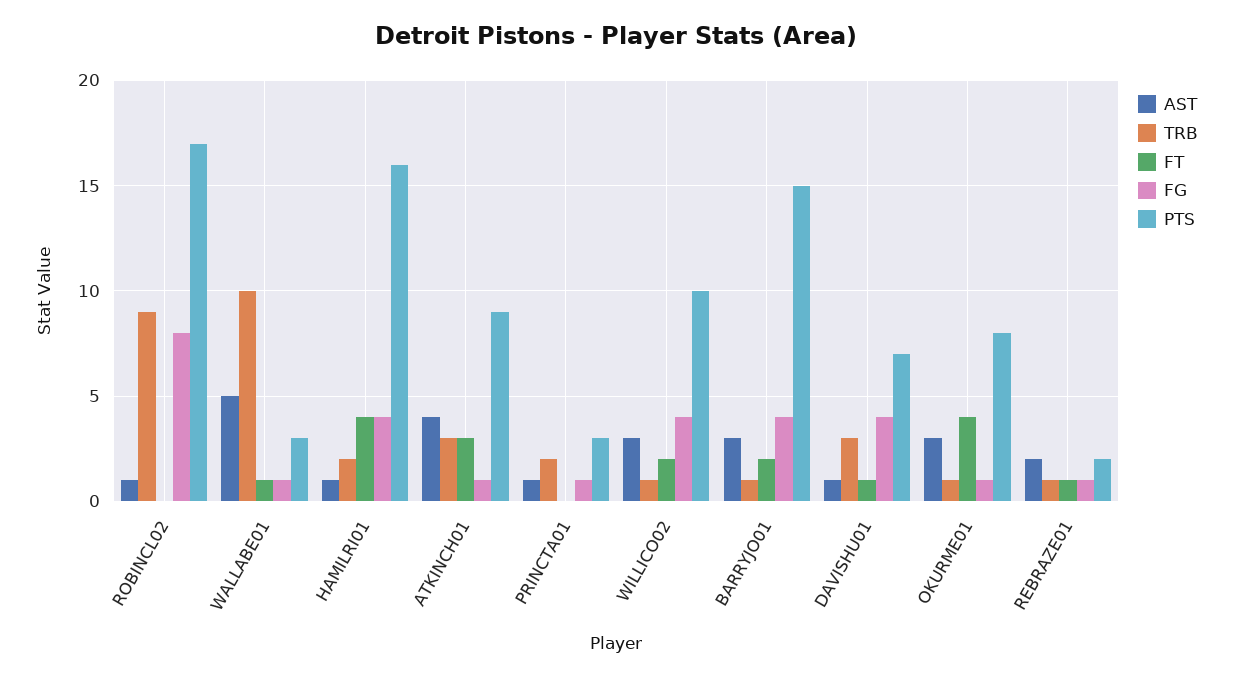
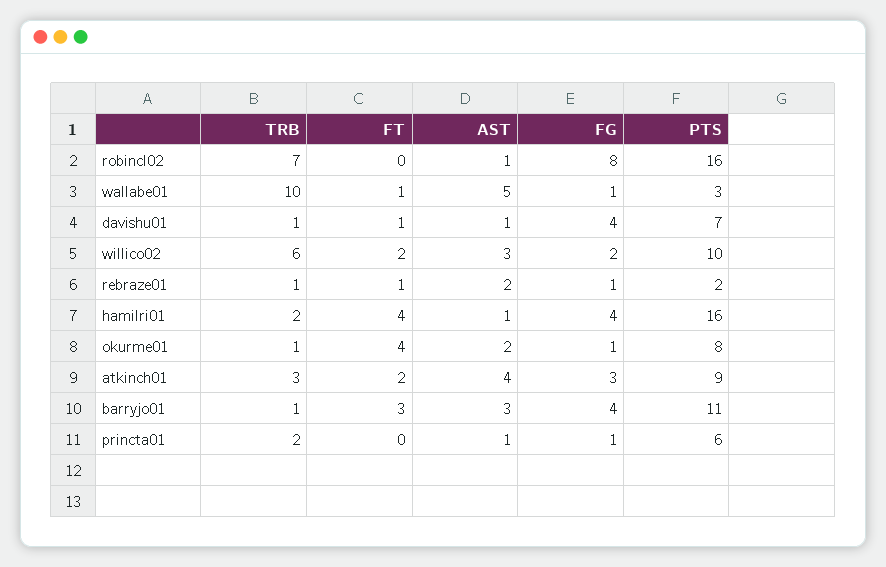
TRB, ROBINCL02: 9 -> 7
PTS, ROBINCL02: 17 -> 16
FT, ATKINCH01: 3 -> 2
FG, ATKINCH01: 1 -> 3
PTS, PRINCTA01: 3 -> 6
TRB, WILLICO02: 1 -> 6
FG, WILLICO02: 4 -> 2
FT, BARRYJO01: 2 -> 3
PTS, BARRYJO01: 15 -> 11
TRB, DAVISHU01: 3 -> 1
AST, OKURME01: 3 -> 2

